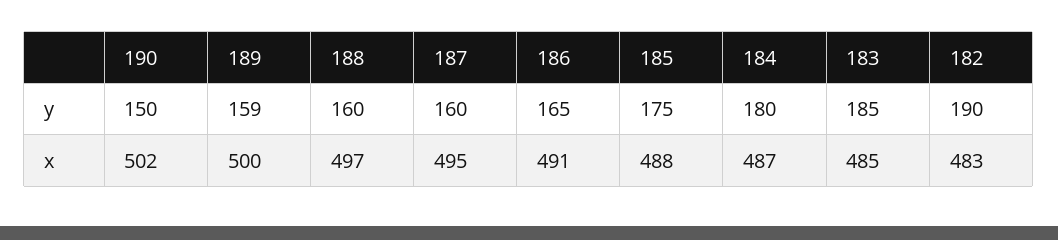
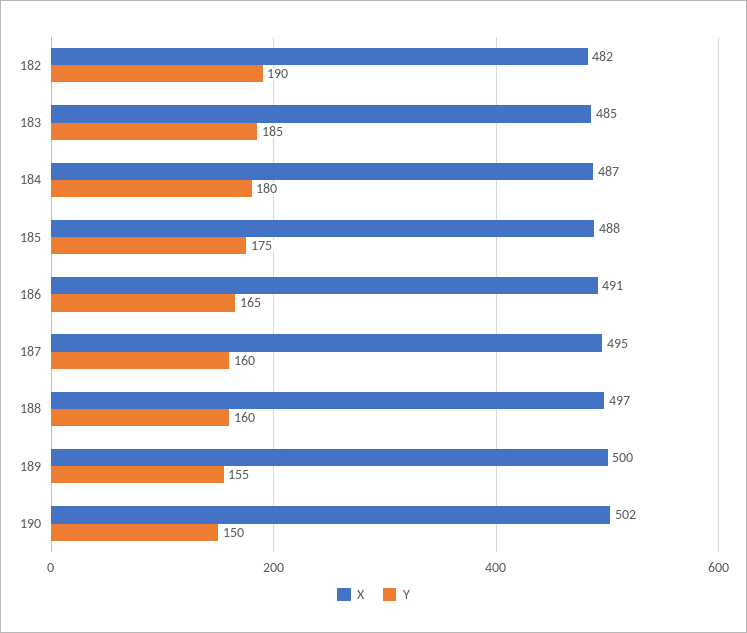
y, 189: 159 -> 155
x, 182: 483 -> 482

